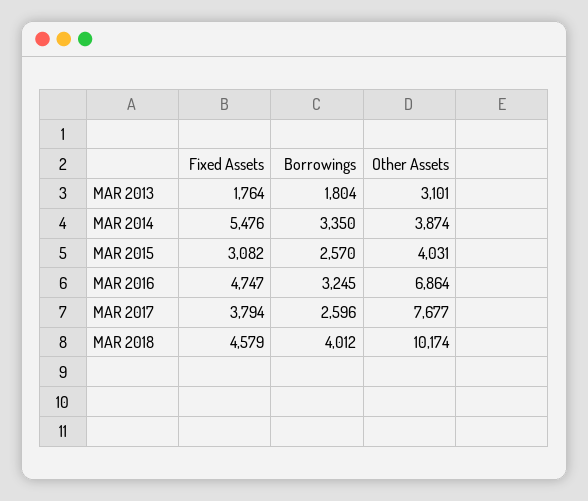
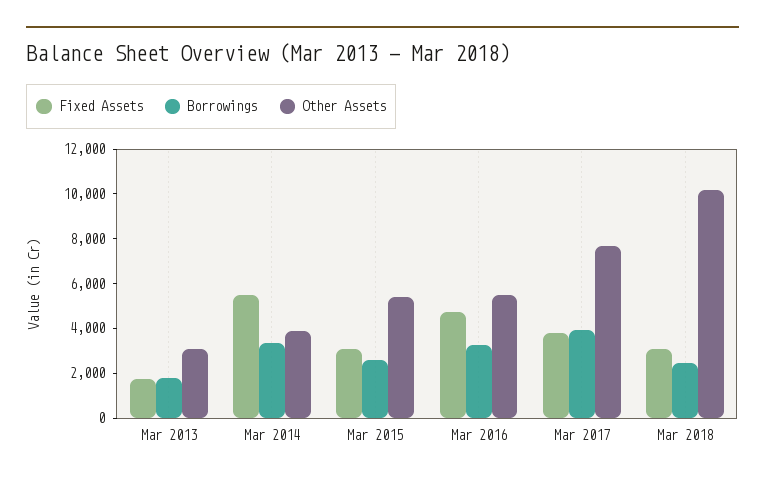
Other Assets, MAR 2015: 4031 -> 5500
Other Assets, MAR 2016: 6864 -> 5500
Borrowings, MAR 2017: 2596 -> 4000
Fixed Assets, MAR 2018: 4579 -> 3000
Borrowings, MAR 2018: 4012 -> 2500

